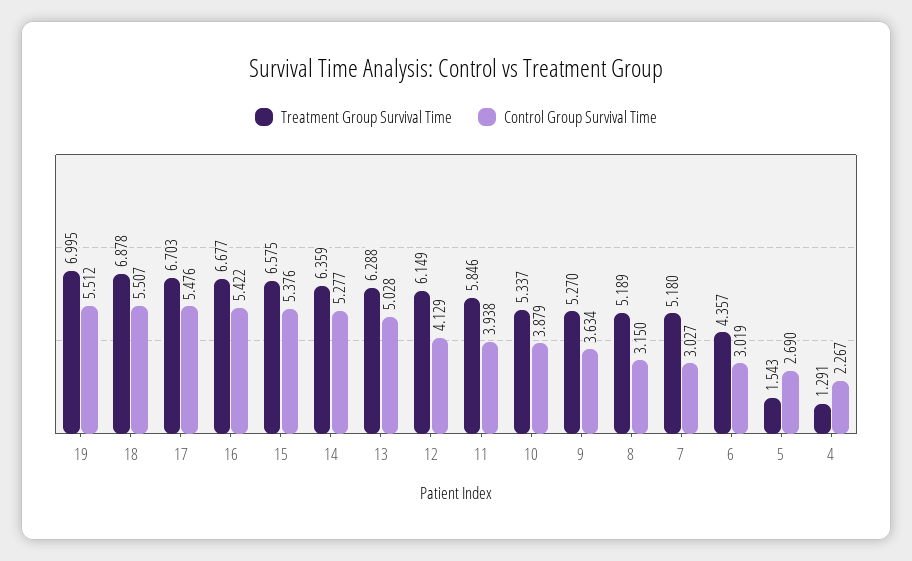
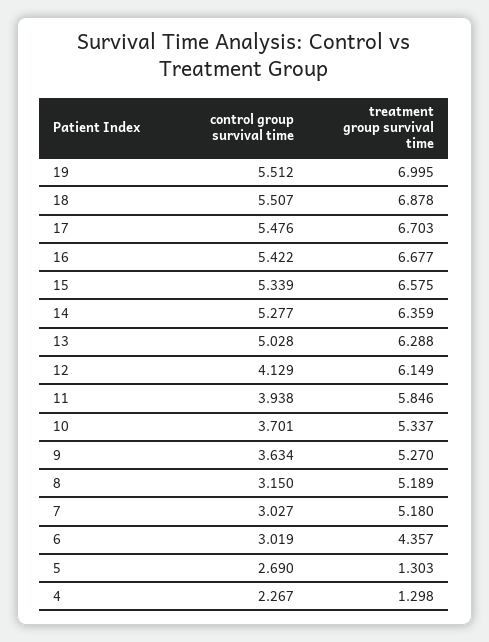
Control Group Survival Time, 15: 5.376 -> 5.339
Control Group Survival Time, 10: 3.879 -> 3.701
Treatment Group Survival Time, 5: 1.543 -> 1.303
Treatment Group Survival Time, 4: 1.291 -> 1.298

